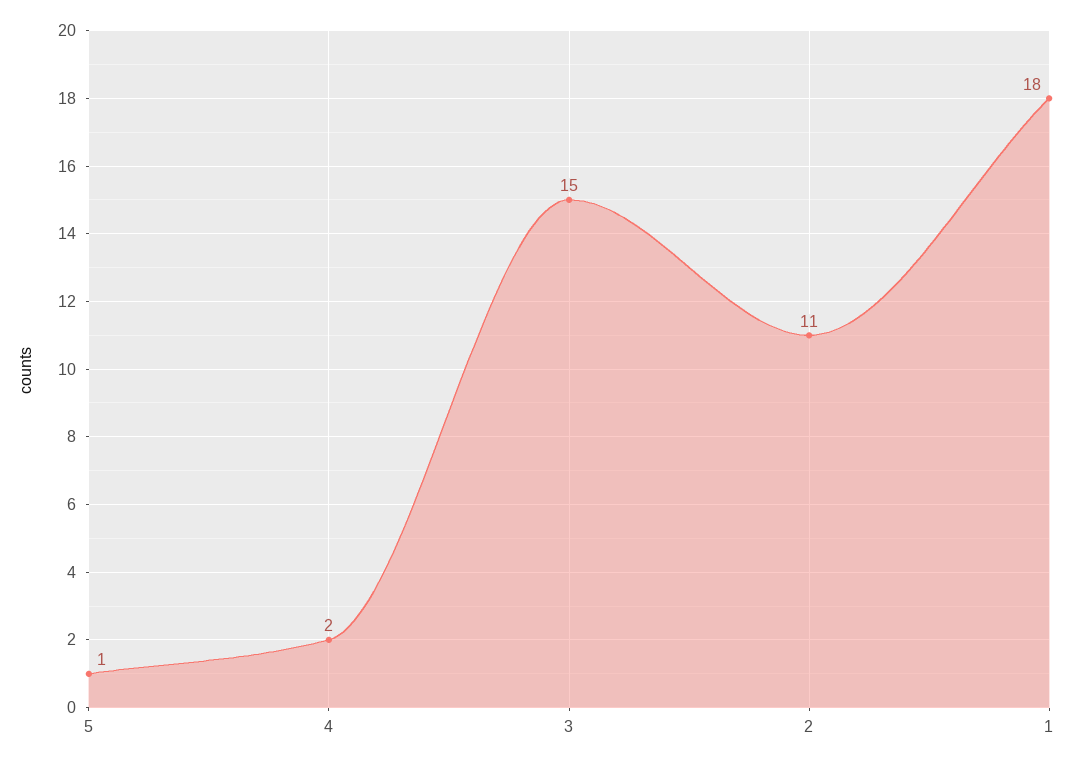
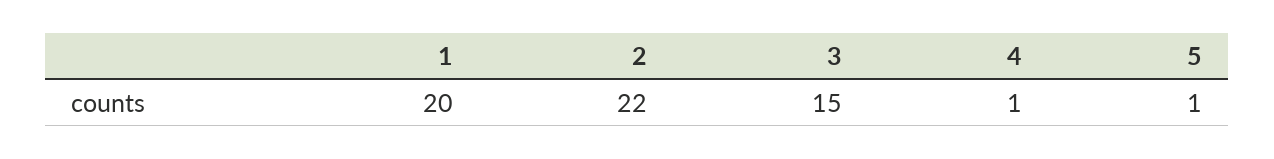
4: 2 -> 1
2: 11 -> 22
1: 18 -> 20

